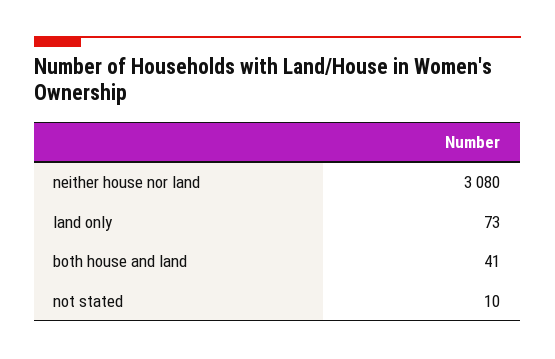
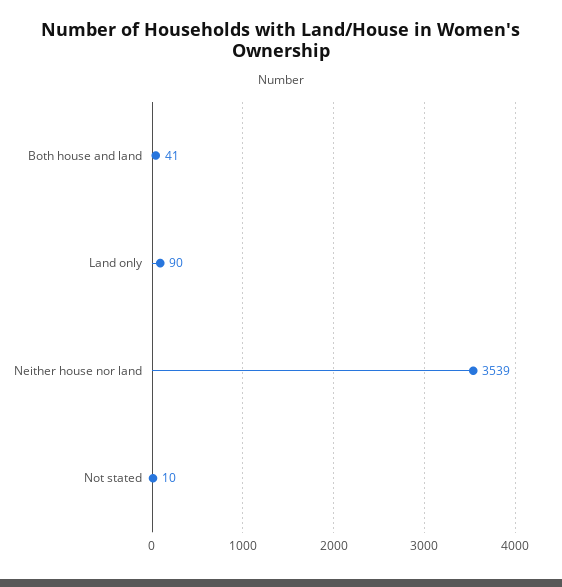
neither house nor land: 3080 -> 3539
land only: 73 -> 90

